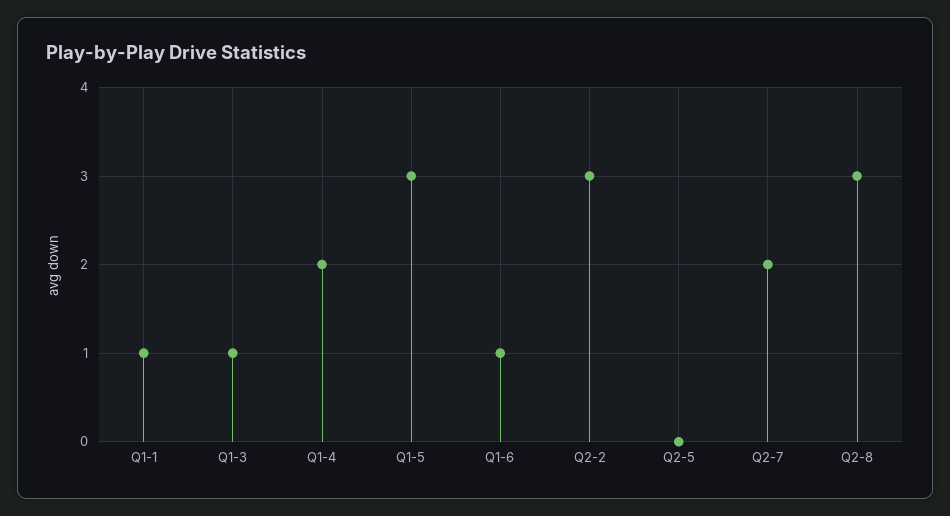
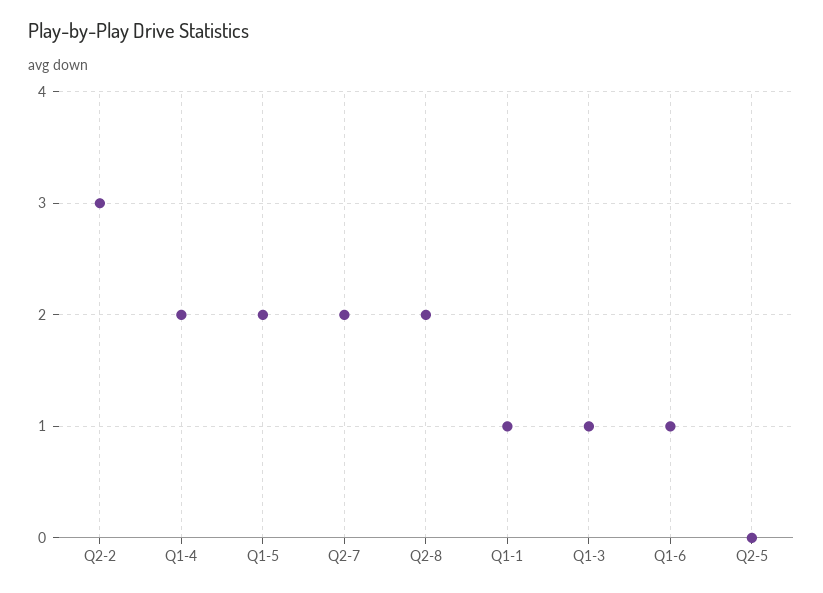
Q1-5: 3 -> 2
Q2-8: 3 -> 2

